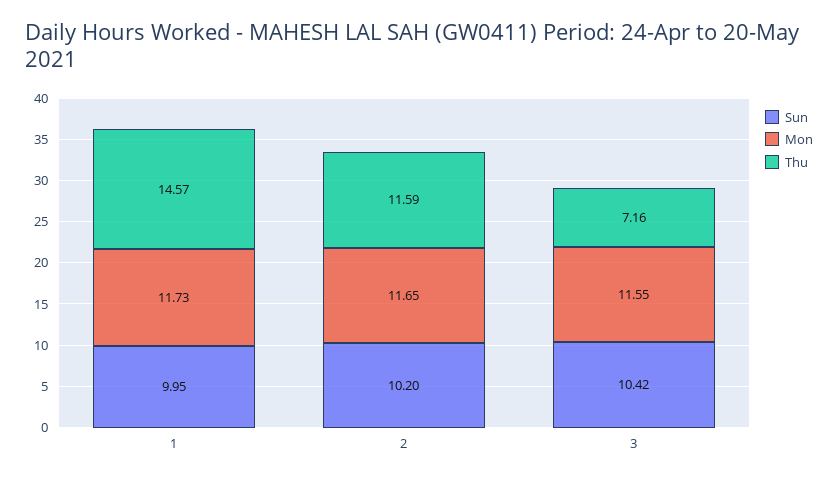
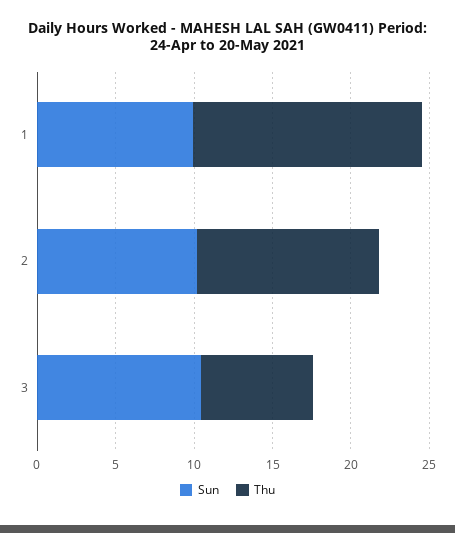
Mon, 1: 11.73 -> none
Mon, 2: 11.65 -> none
Mon, 3: 11.55 -> none

